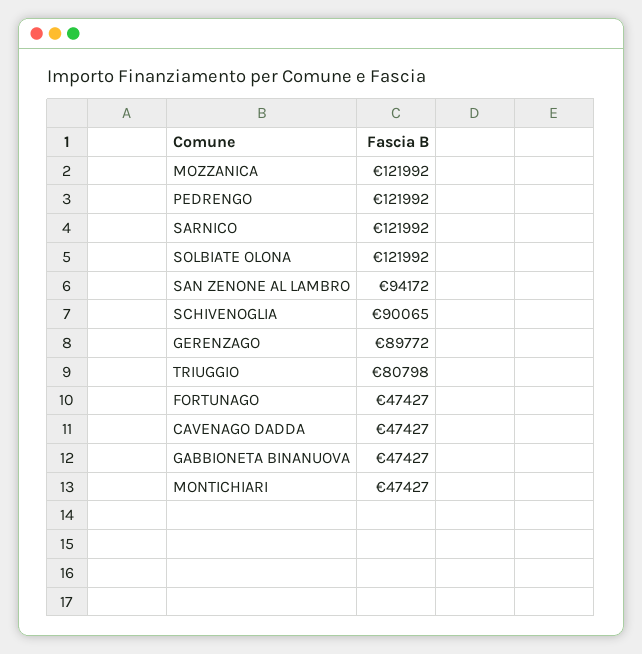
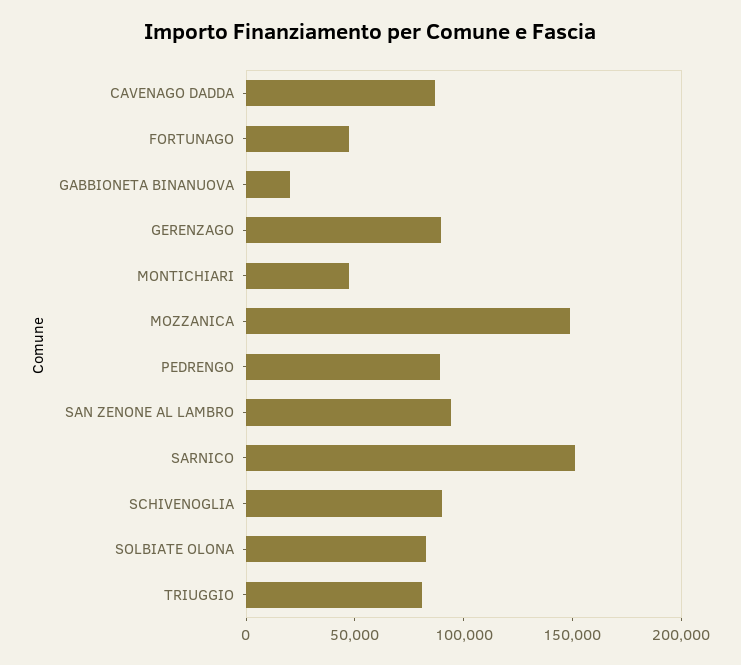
MOZZANICA: 121992 -> 150000
PEDRENGO: 121992 -> 90000
SARNICO: 121992 -> 150000
SOLBIATE OLONA: 121992 -> 80000
CAVENAGO DADDA: 47427 -> 90000
GABBIONETA BINANUOVA: 47427 -> 20000

